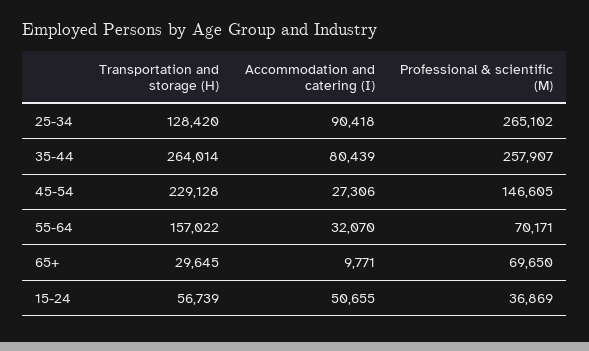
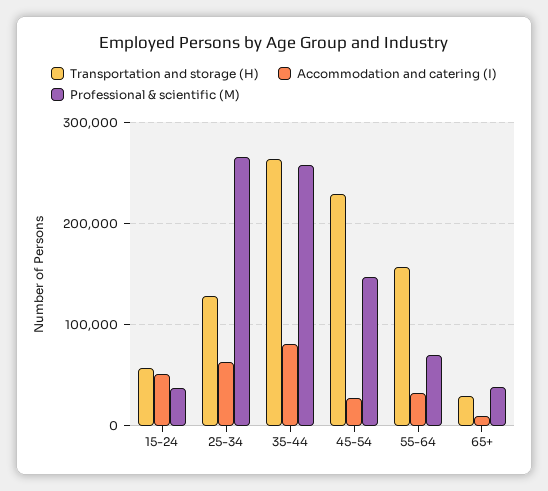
Accommodation and catering (I), 25-34: 90418 -> 60000
Professional & scientific (M), 65+: 69650 -> 40000

